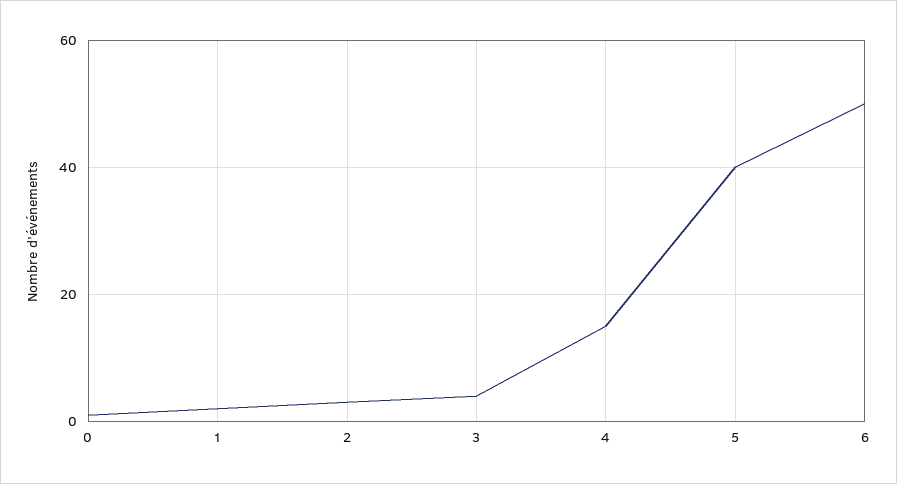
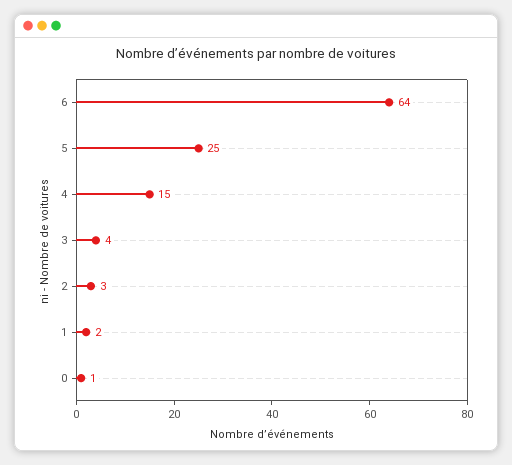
5: 40 -> 25
6: 50 -> 64

